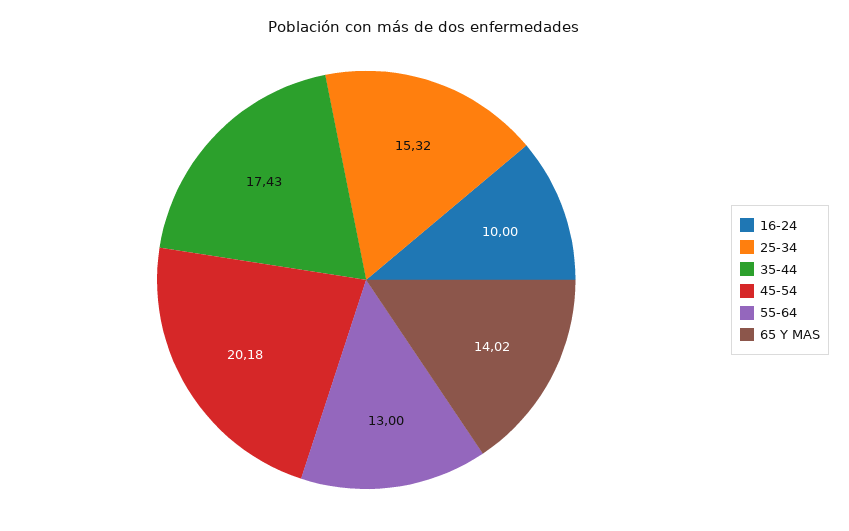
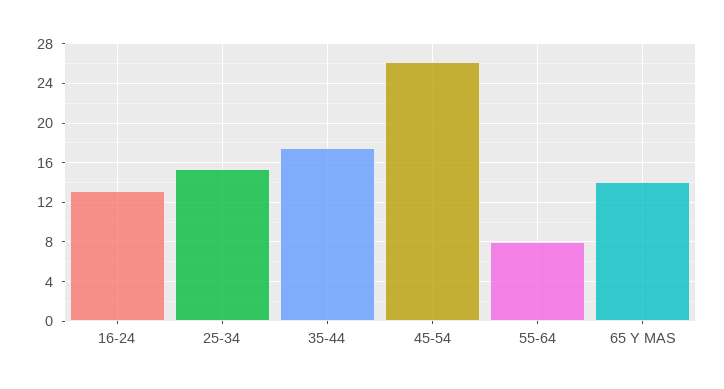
16-24: 10 -> 13
45-54: 20.18 -> 26
55-64: 13 -> 8

